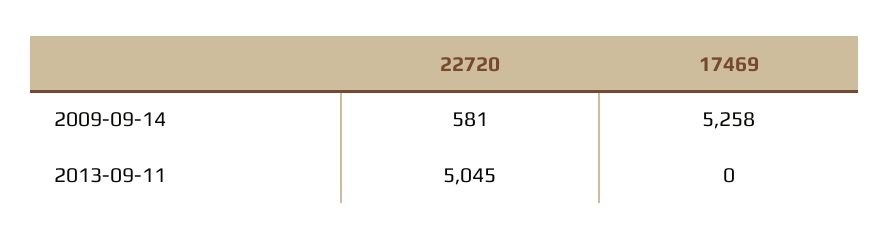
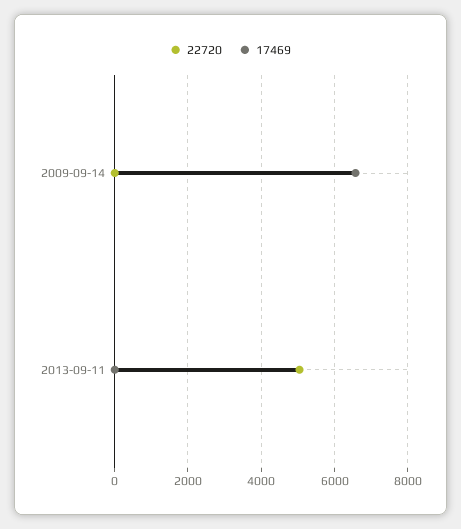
22720, 2009-09-14: 581 -> 0
17469, 2009-09-14: 5258 -> 6600

